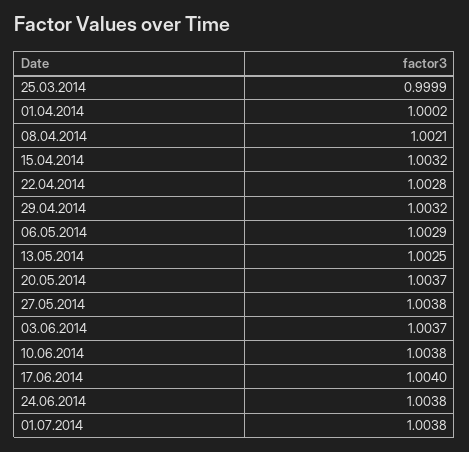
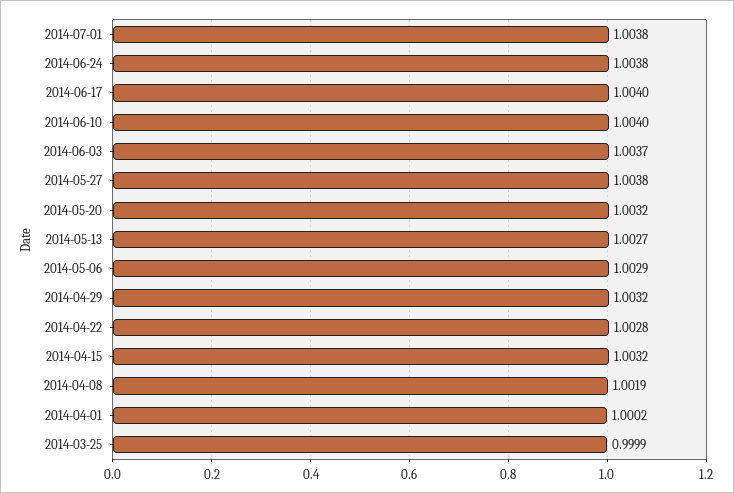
08.04.2014: 1.0021 -> 1.0019
13.05.2014: 1.0025 -> 1.0027
20.05.2014: 1.0037 -> 1.0032
10.06.2014: 1.0038 -> 1.004

